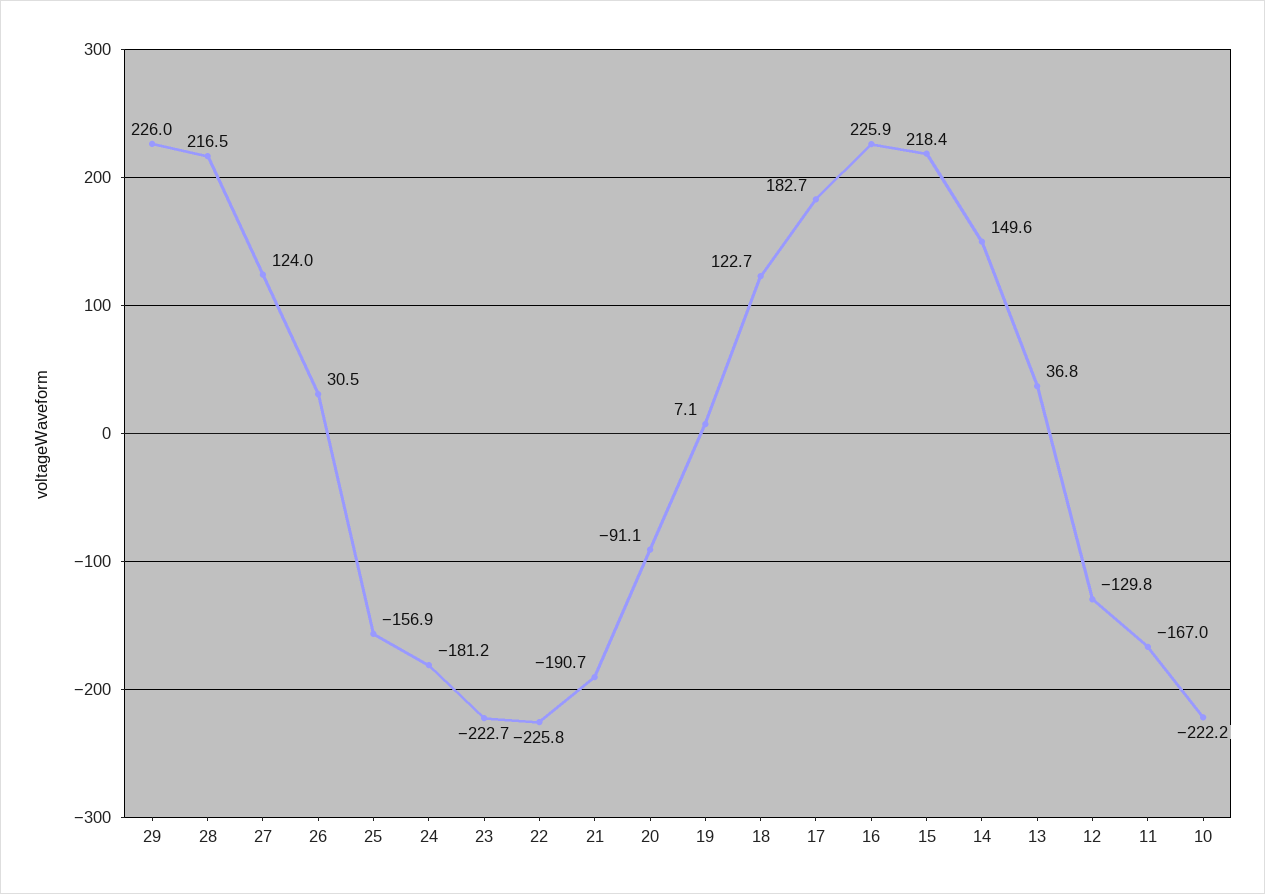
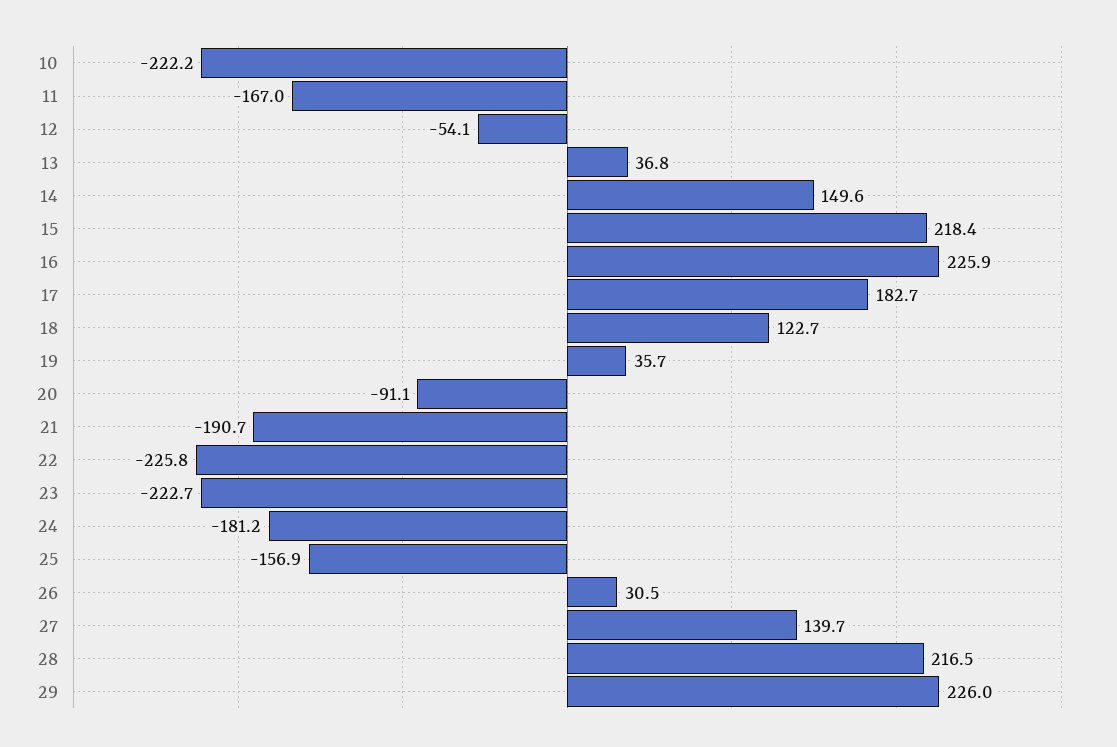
27: 124 -> 139.7
19: 7.1 -> 35.7
12: -129.8 -> -54.1

